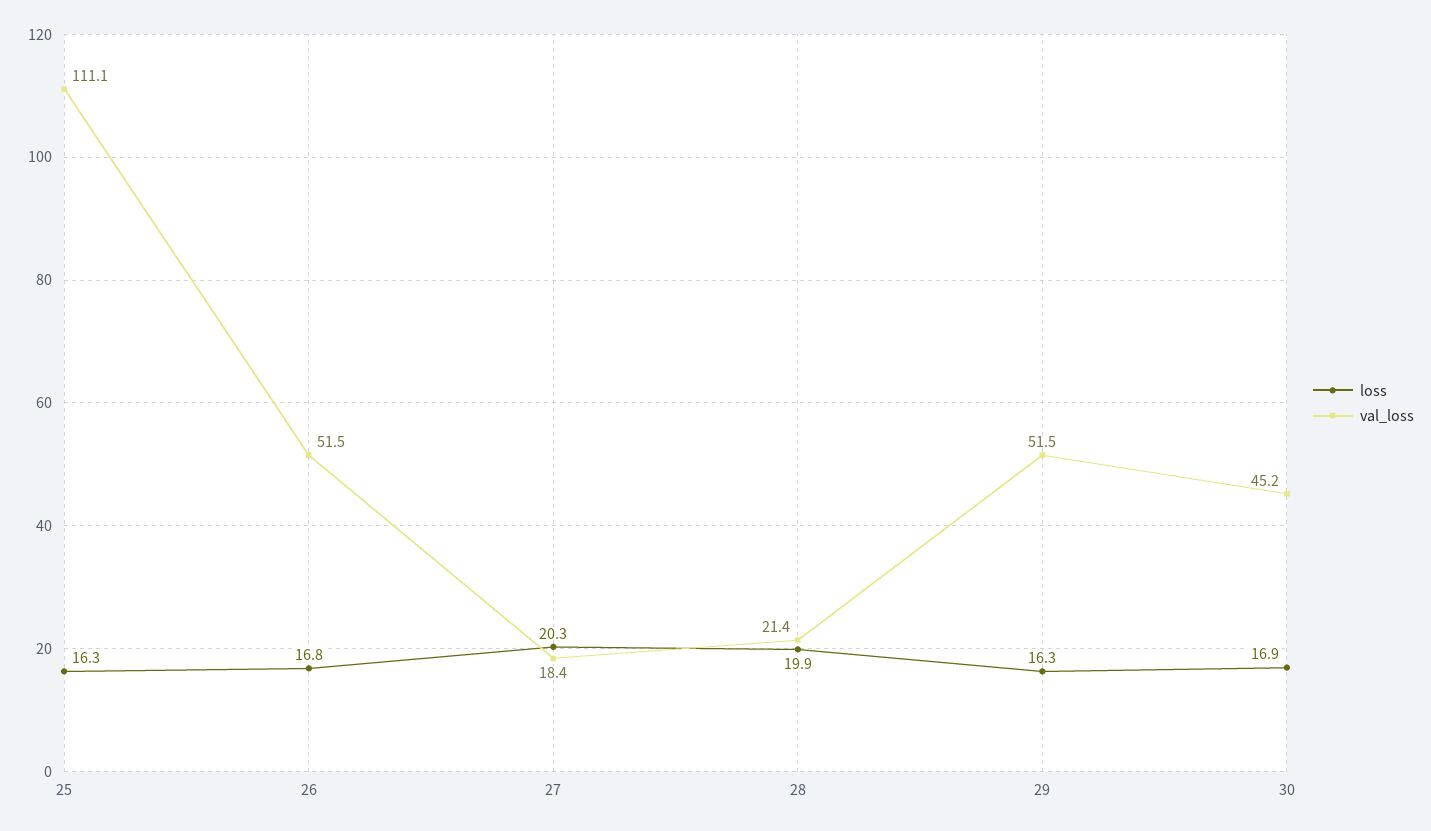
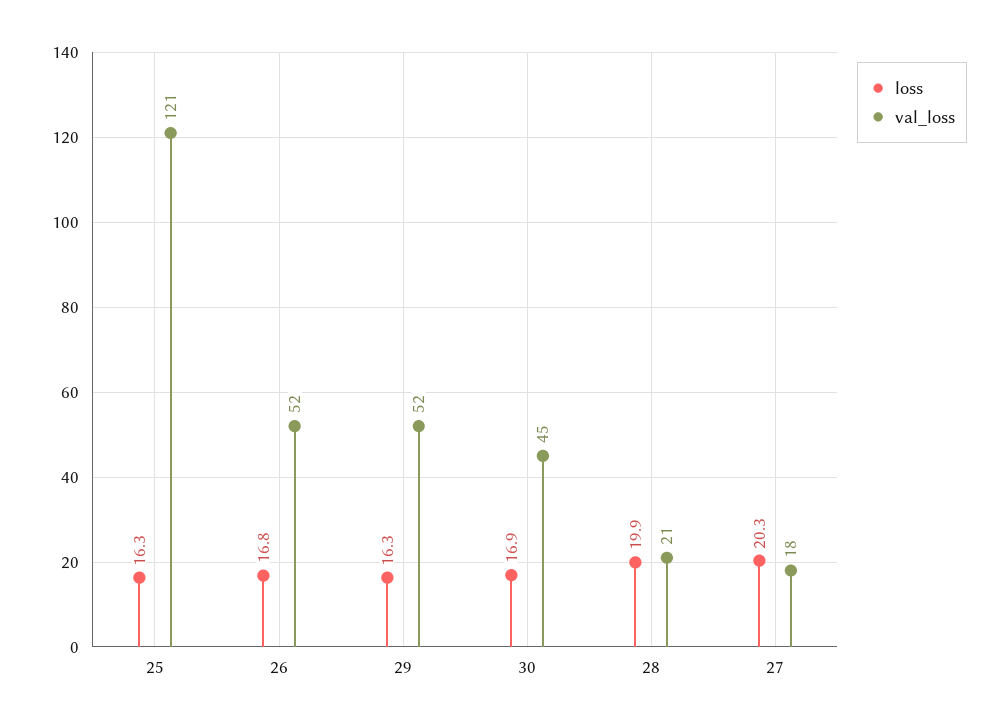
val_loss, 25: 111.1 -> 121

